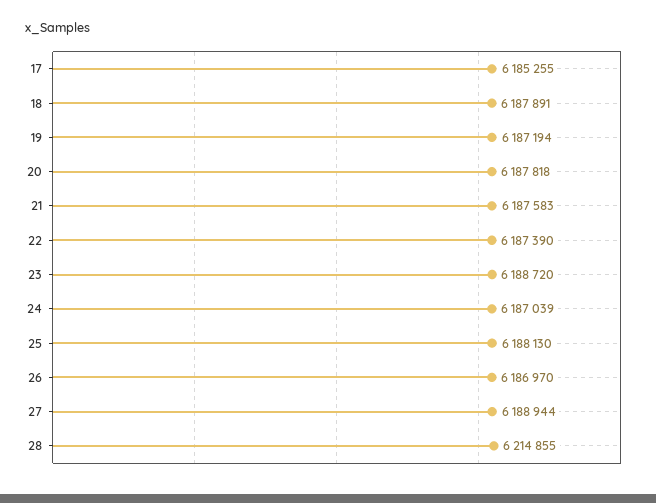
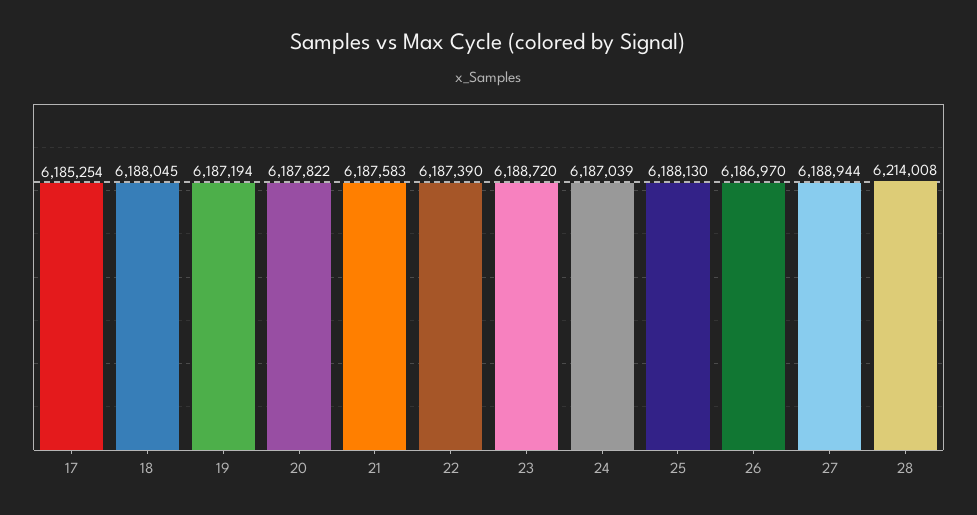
17: 6185255 -> 6185254
18: 6187891 -> 6188045
20: 6187818 -> 6187822
28: 6214855 -> 6214008

